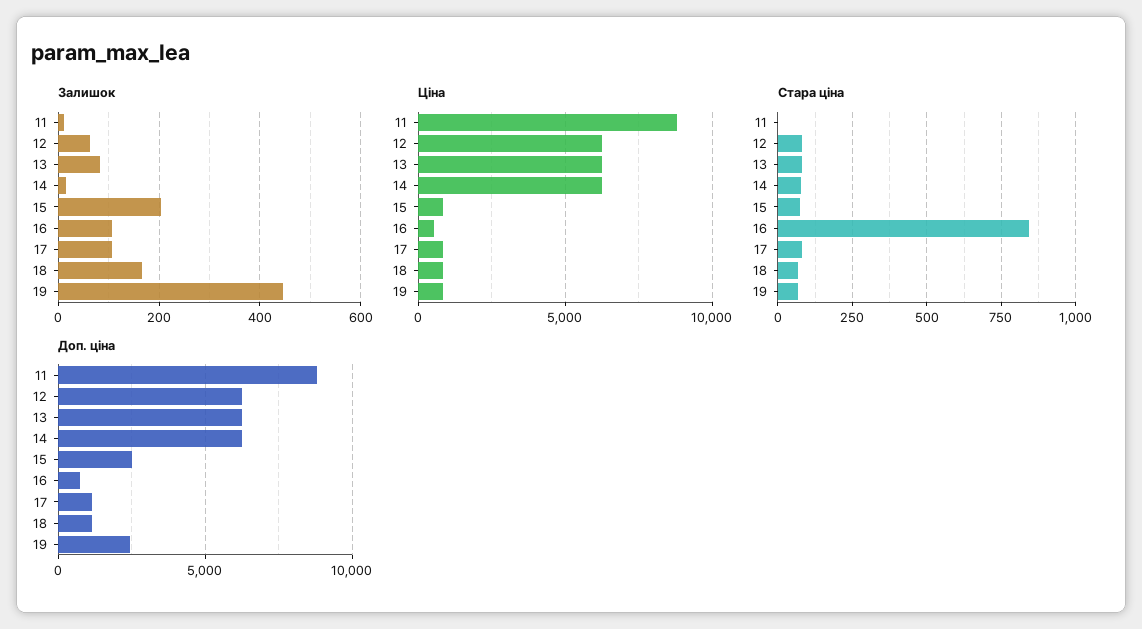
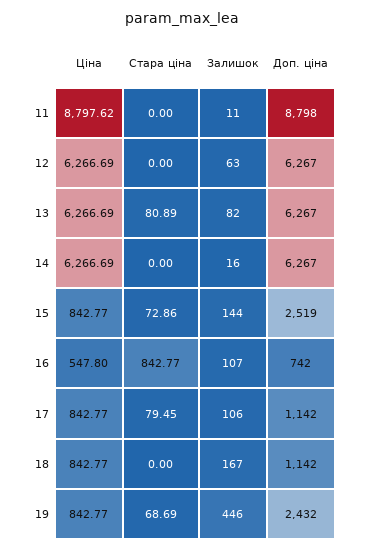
Залишок, 15: 200 -> 144
Стара ціна, 12: 75 -> 0
Стара ціна, 14: 75 -> 0
Стара ціна, 18: 75 -> 0

